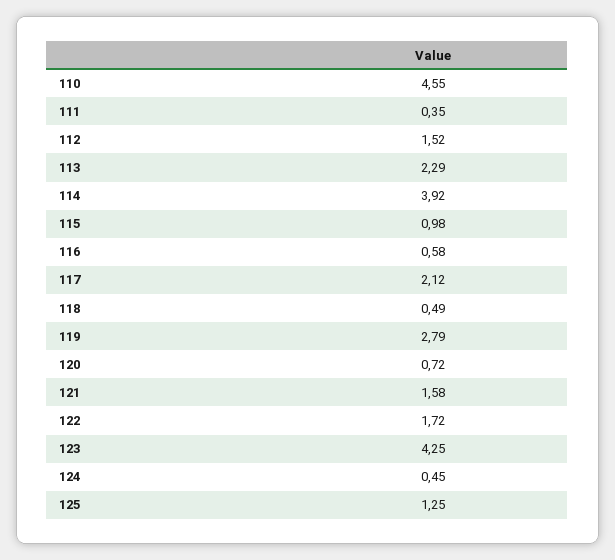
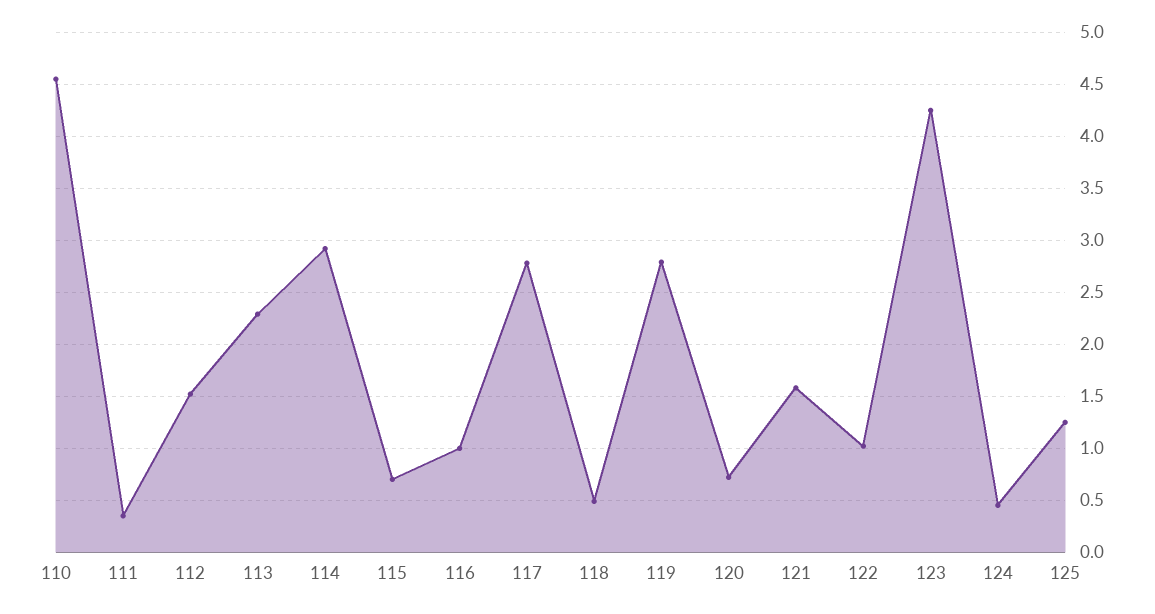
114: 3.92 -> 2.9
115: 0.98 -> 0.7
116: 0.58 -> 1
117: 2.12 -> 2.8
122: 1.72 -> 1

